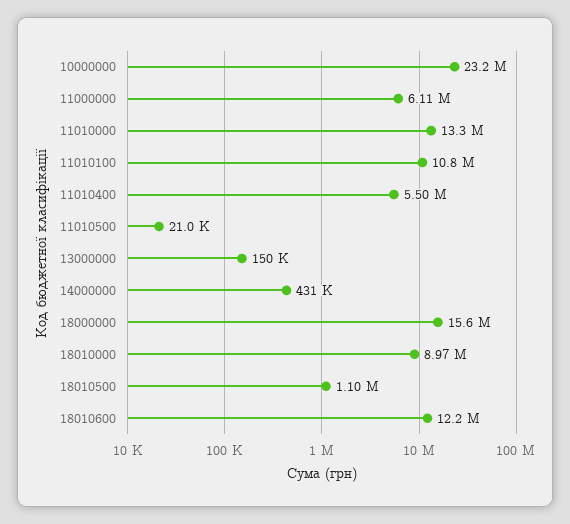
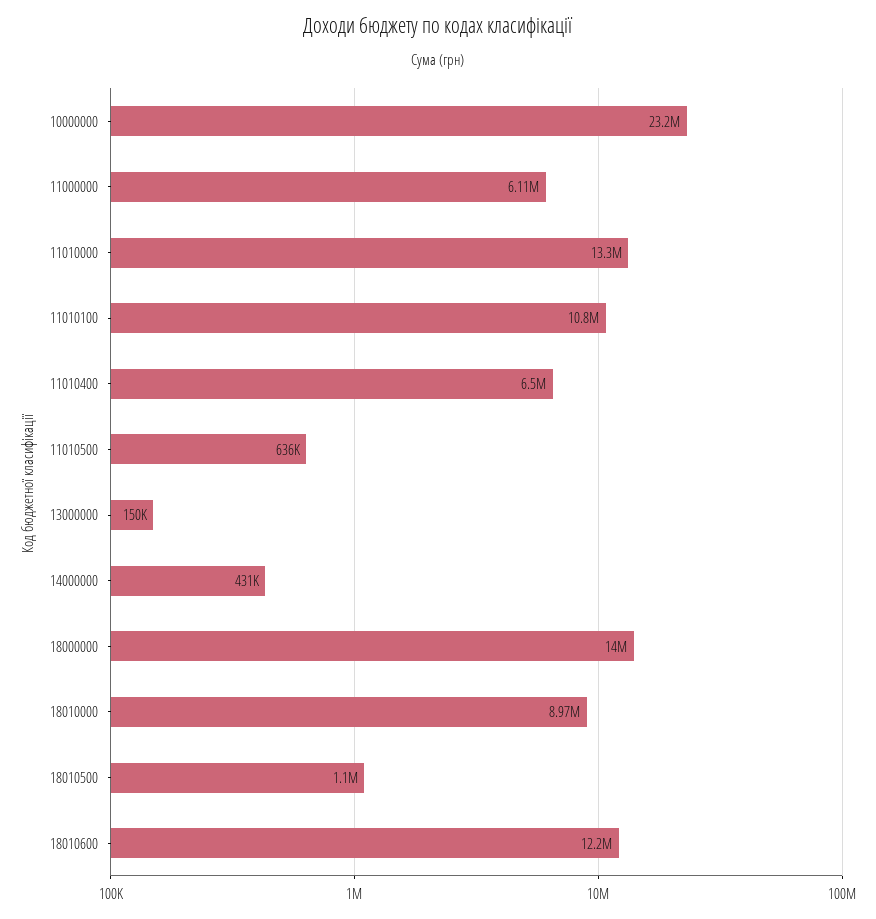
11010400: 5500000 -> 6500000
11010500: 21000 -> 636000
18000000: 15600000 -> 14000000

